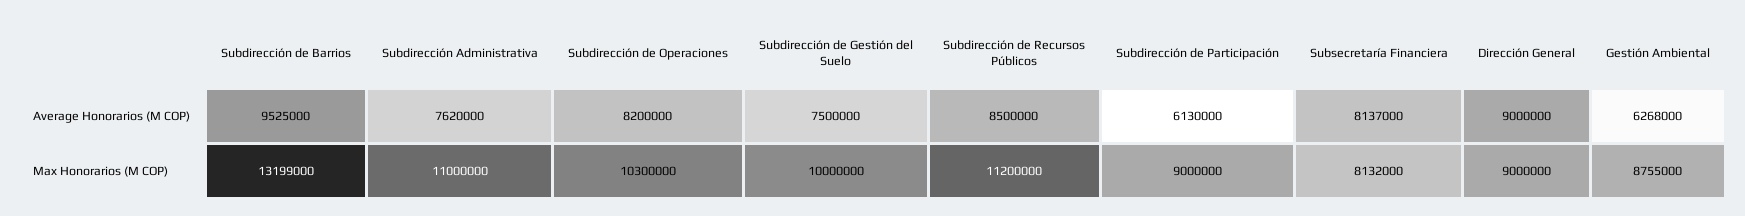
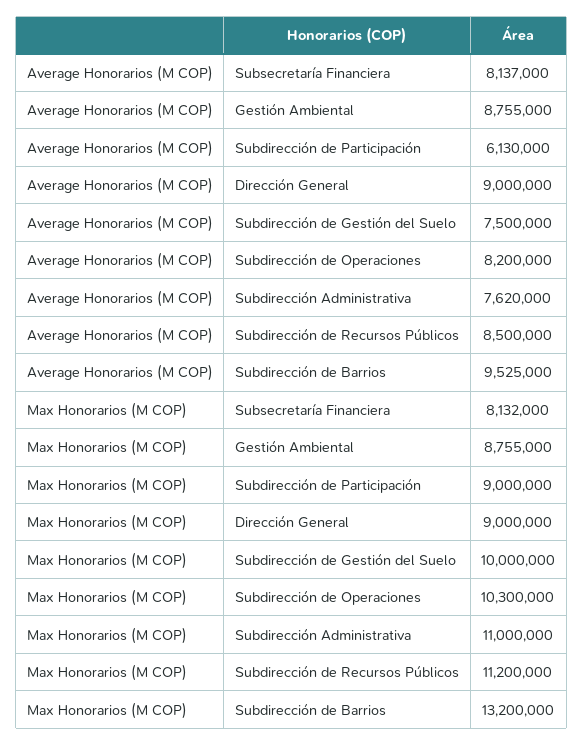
Gestión Ambiental, Average Honorarios (M COP): 6268000 -> 8755000
Subdirección de Barrios, Max Honorarios (M COP): 13199000 -> 13200000

